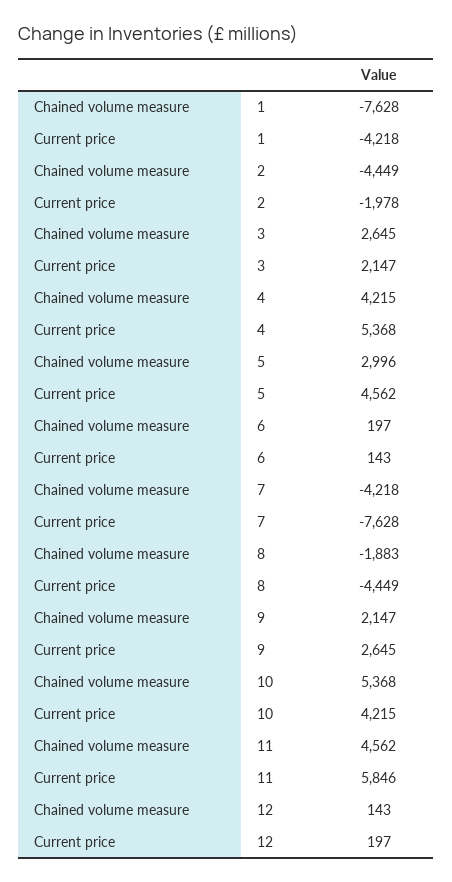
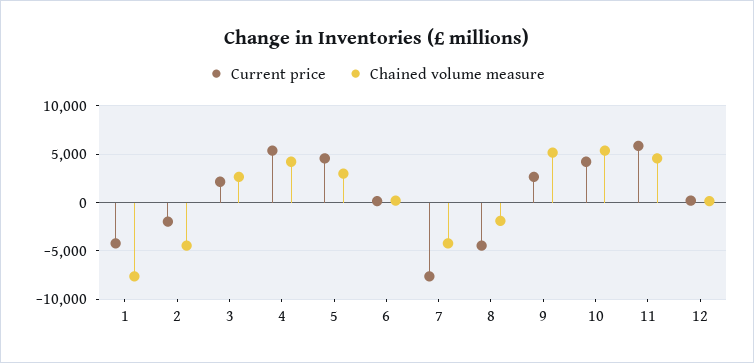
Chained volume measure, 9: 2147 -> 5000

